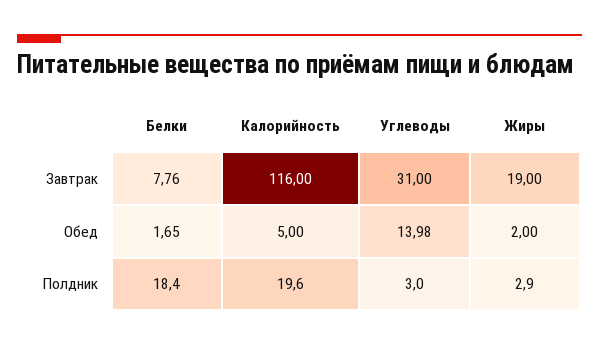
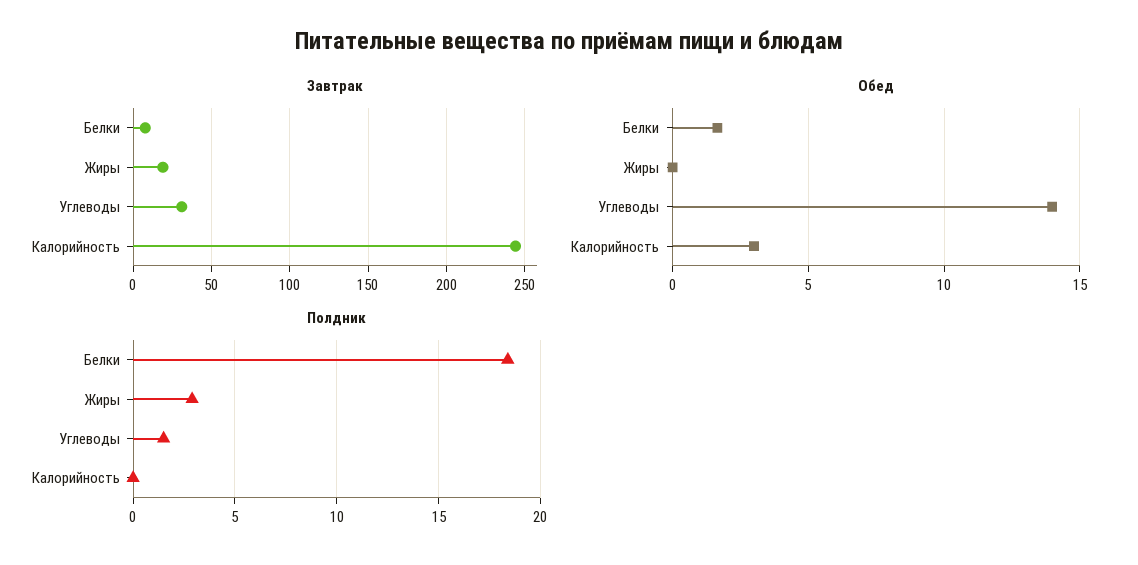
Завтрак, Калорийность: 116 -> 245
Обед, Калорийность: 5 -> 3
Обед, Жиры: 2 -> 0
Полдник, Калорийность: 19.6 -> 0
Полдник, Углеводы: 3 -> 1.5

